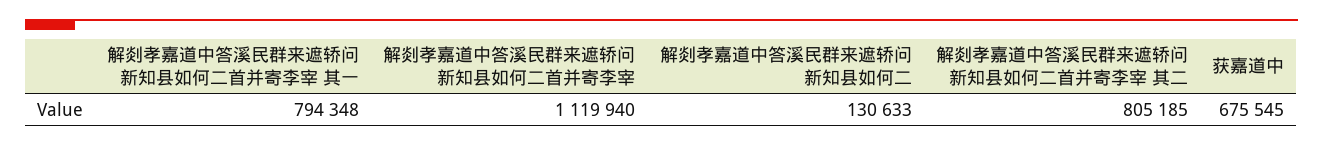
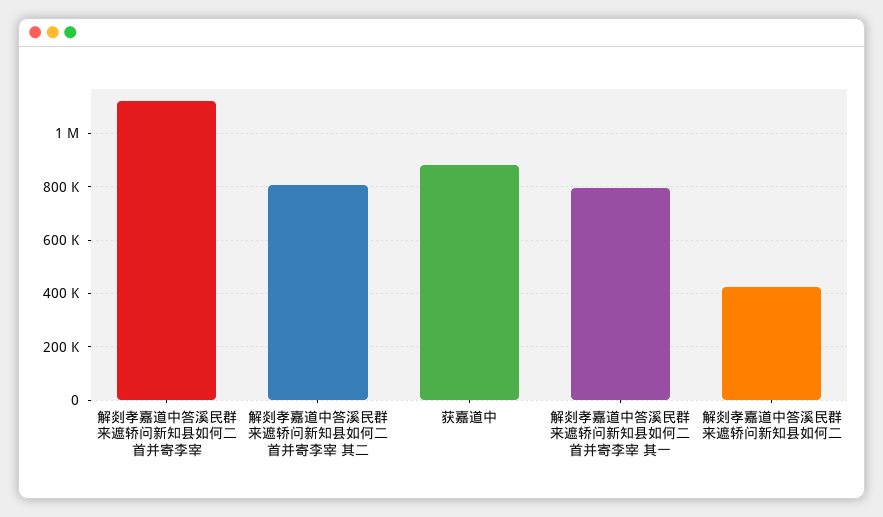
解剡孝嘉道中答溪民群来遮轿问新知县如何二: 130633 -> 425000
获嘉道中: 675545 -> 875000

